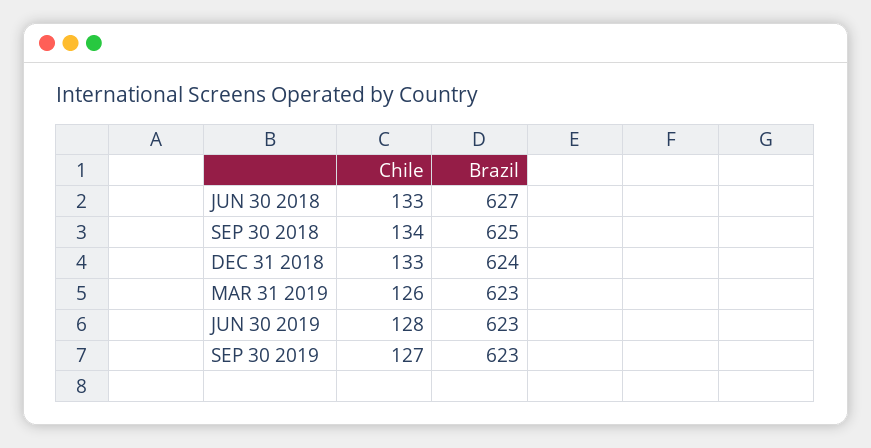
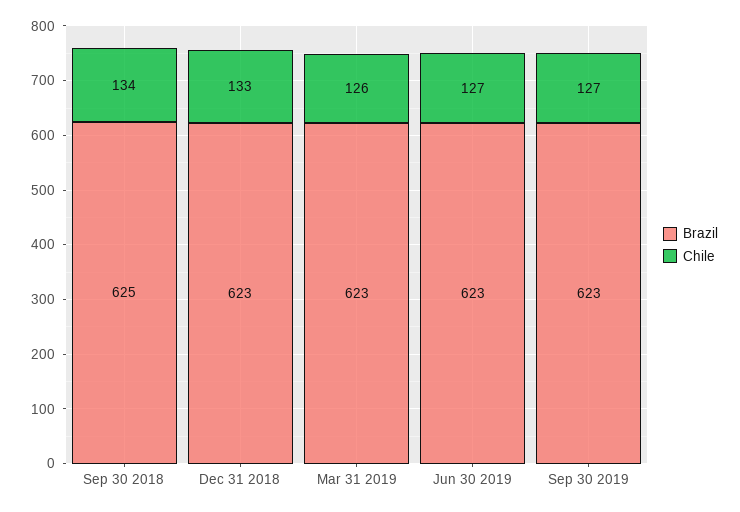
Chile, JUN 30 2018: 133 -> none
Brazil, JUN 30 2018: 627 -> none
Brazil, DEC 31 2018: 624 -> 623
Chile, JUN 30 2019: 128 -> 127

